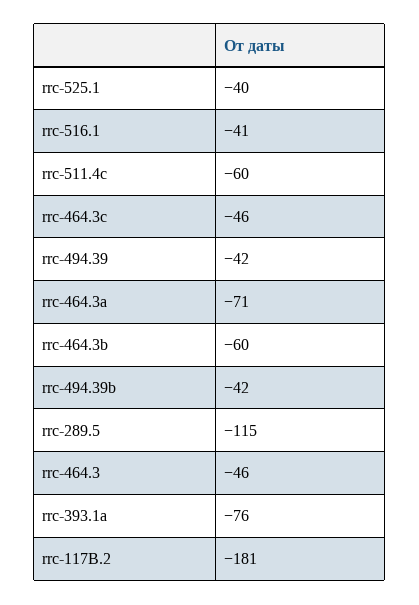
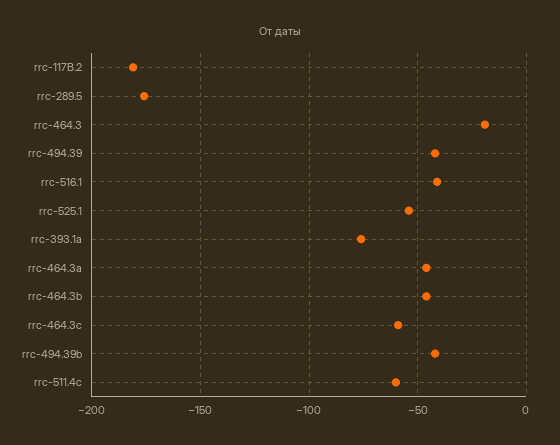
rrc-525.1: -40 -> -55
rrc-464.3c: -46 -> -60
rrc-464.3a: -71 -> -45
rrc-464.3b: -60 -> -45
rrc-289.5: -115 -> -175
rrc-464.3: -46 -> -20

